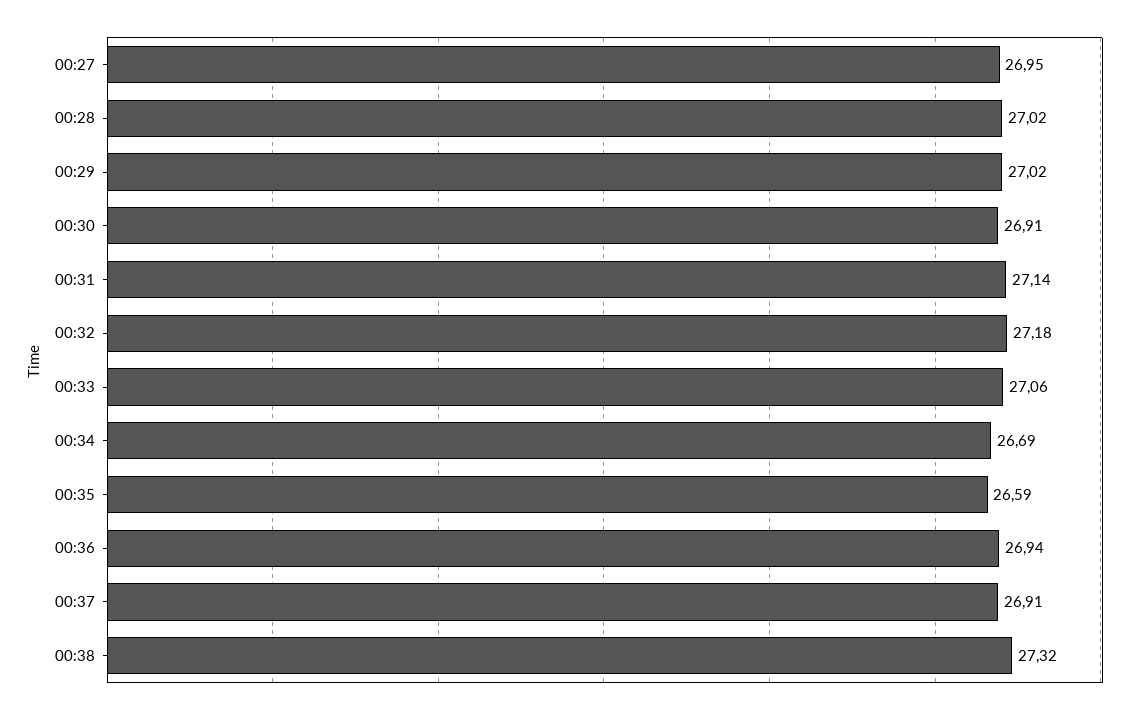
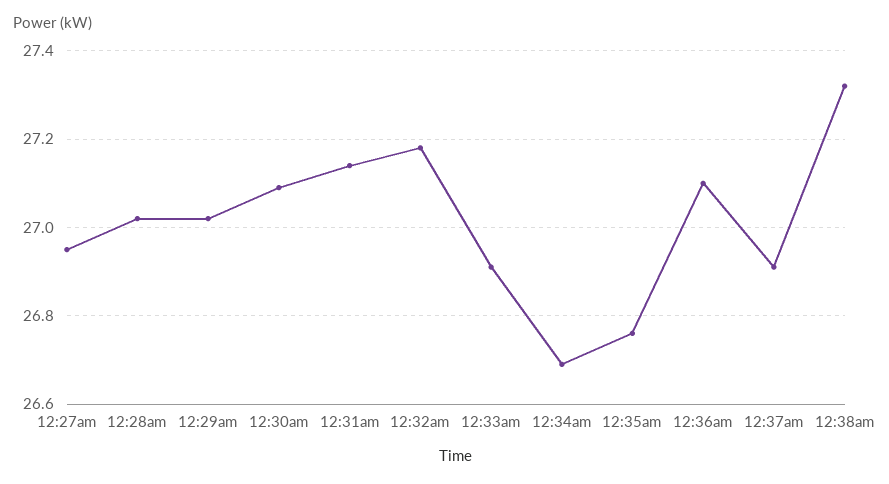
00:30: 26.91 -> 27.1
00:33: 27.06 -> 26.9
00:35: 26.59 -> 26.75
00:36: 26.94 -> 27.1

